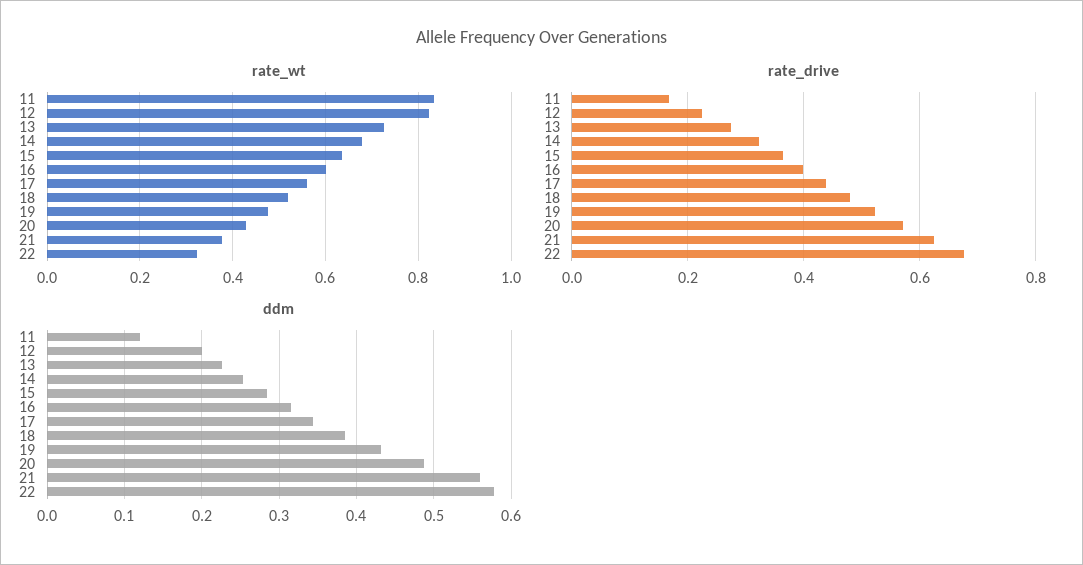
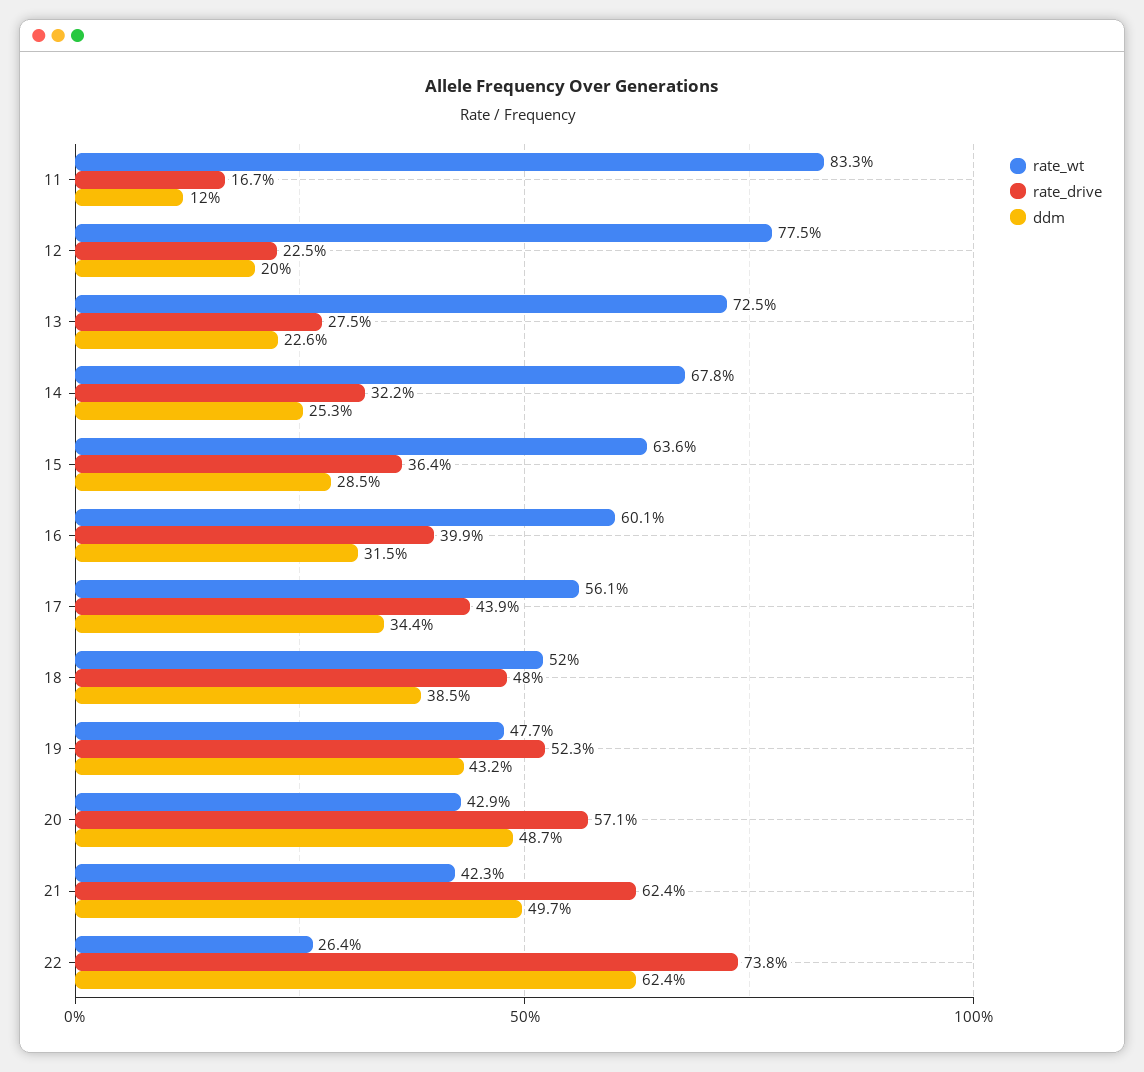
rate_wt, 12: 0.82 -> 0.775
rate_wt, 21: 0.38 -> 0.423
rate_wt, 22: 0.32 -> 0.264
rate_drive, 22: 0.68 -> 0.738
ddm, 21: 0.56 -> 0.497
ddm, 22: 0.58 -> 0.624

